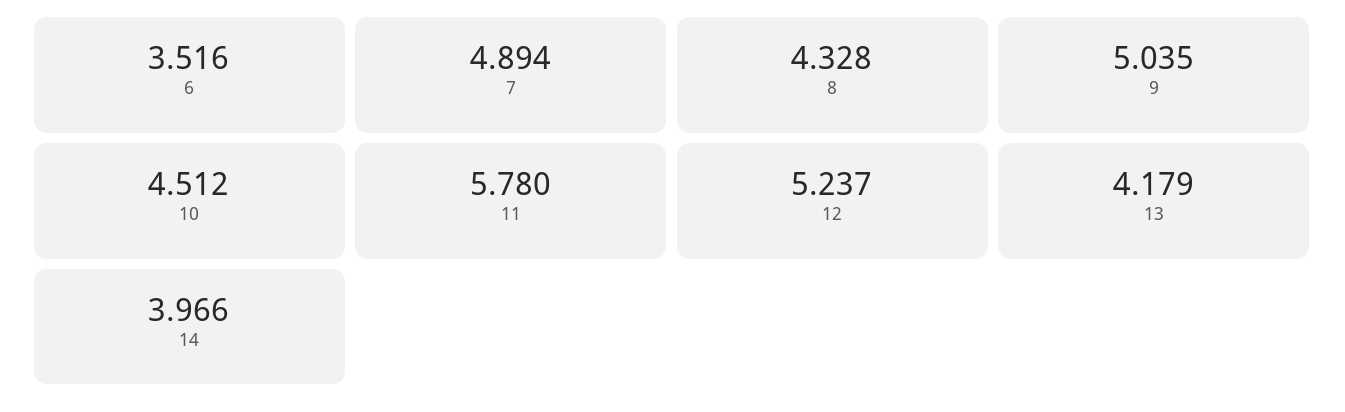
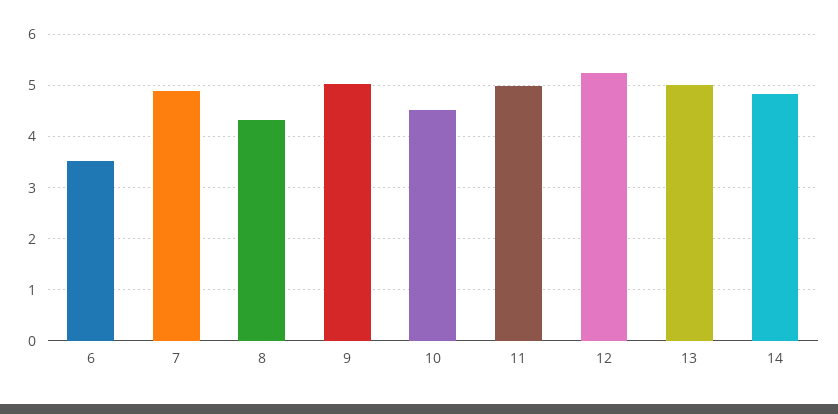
11: 5.78 -> 5
13: 4.179 -> 5
14: 3.966 -> 4.8

